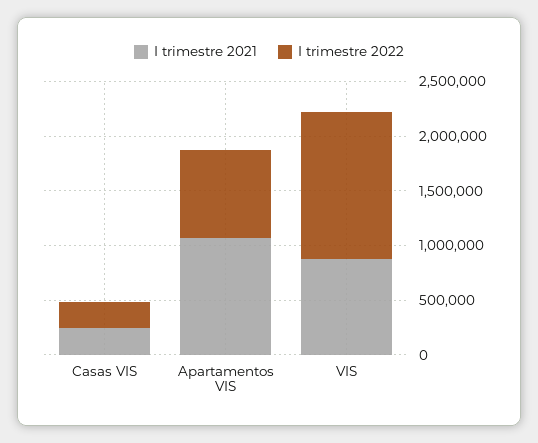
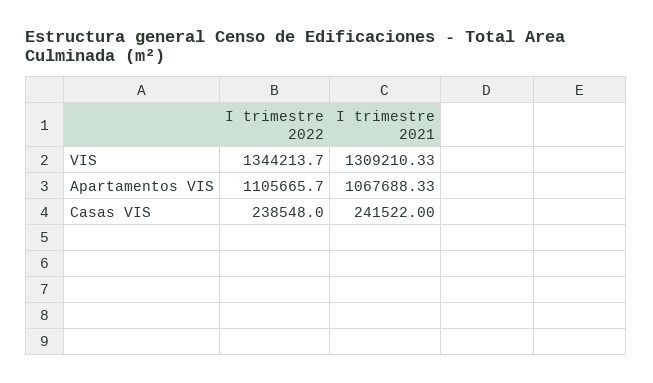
I trimestre 2022, Apartamentos VIS: 800000 -> 1105665.7
I trimestre 2021, VIS: 900000 -> 1309210.33

